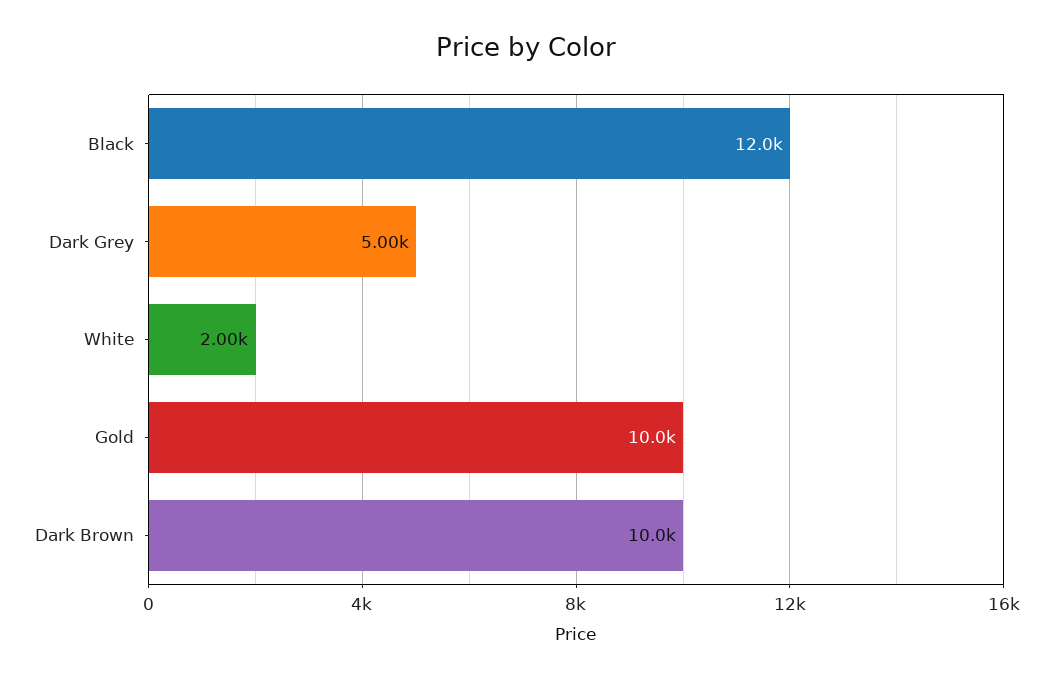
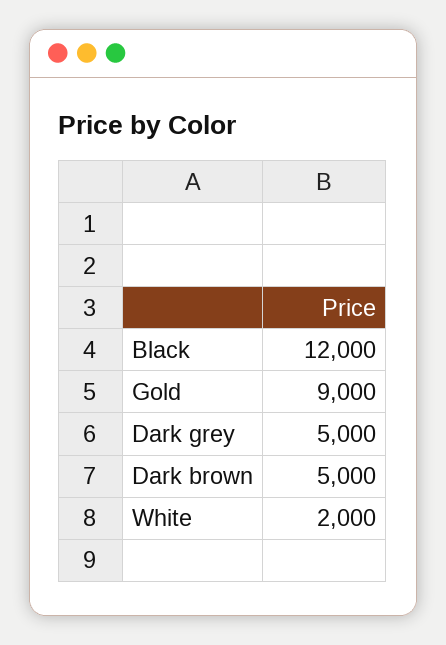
Gold: 10000 -> 9000
Dark Brown: 10000 -> 5000

